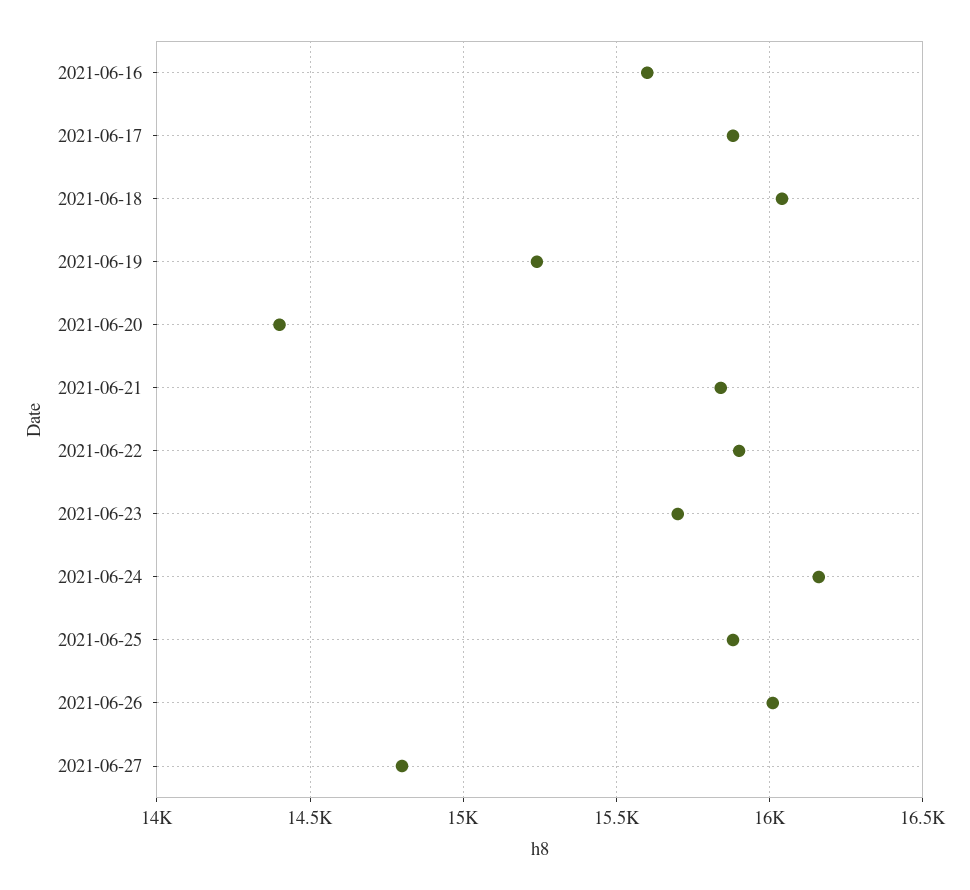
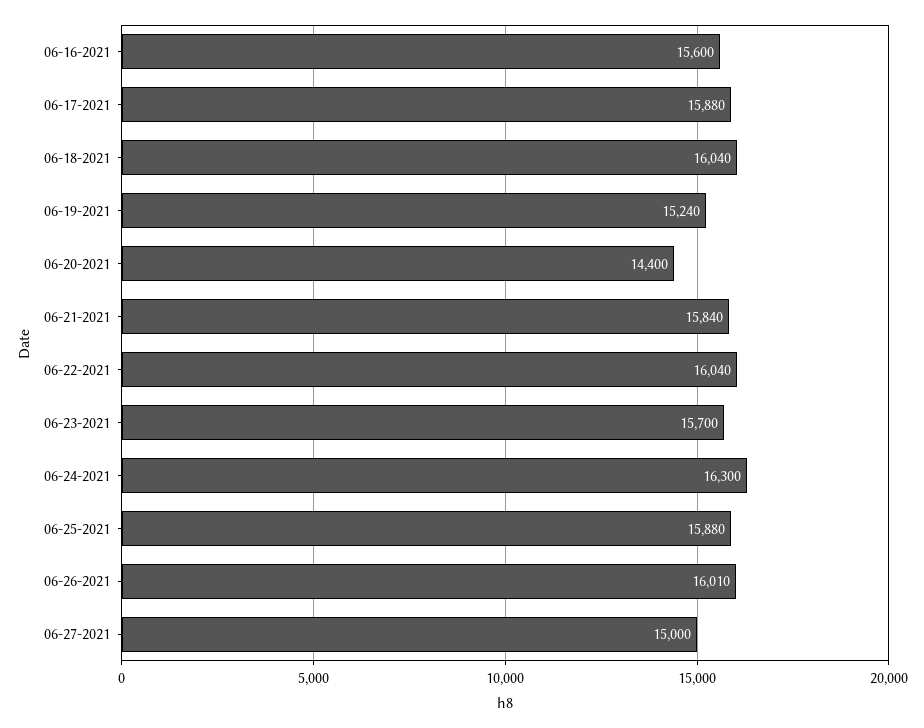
2021-06-22: 15900 -> 16040
2021-06-24: 16150 -> 16300
2021-06-27: 14800 -> 15000

